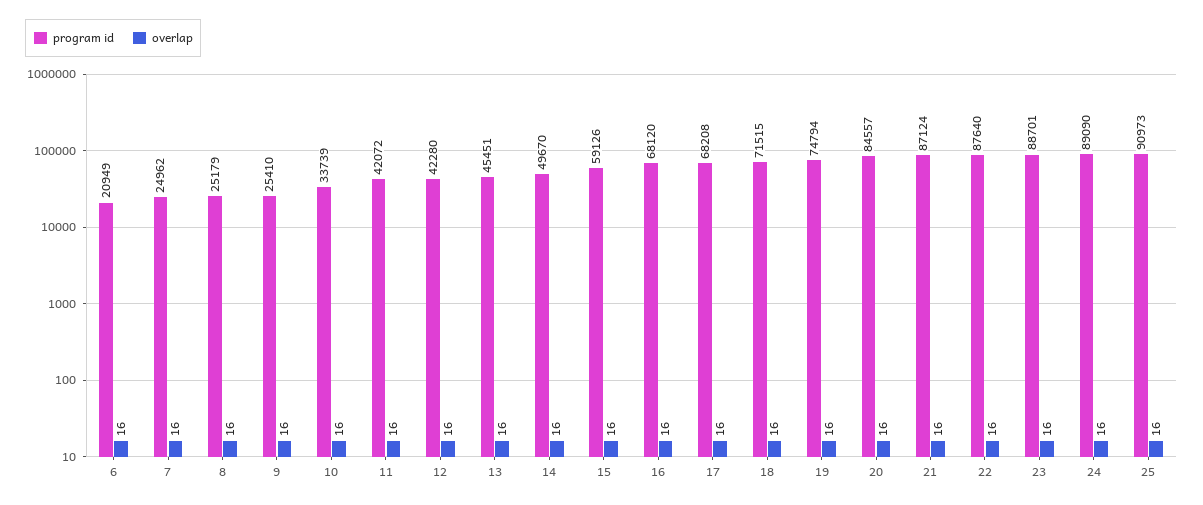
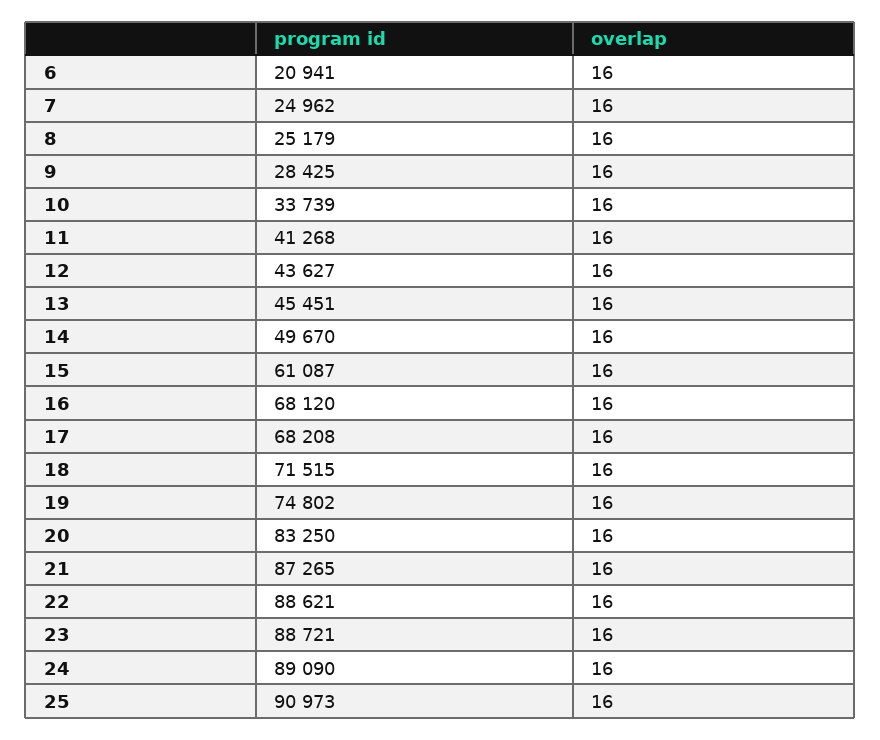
program id, 6: 20949 -> 20941
program id, 9: 25410 -> 28425
program id, 11: 42072 -> 41268
program id, 12: 42280 -> 43627
program id, 15: 59126 -> 61087
program id, 19: 74794 -> 74802
program id, 20: 84557 -> 83250
program id, 21: 87124 -> 87265
program id, 22: 87640 -> 88621
program id, 23: 88701 -> 88721

